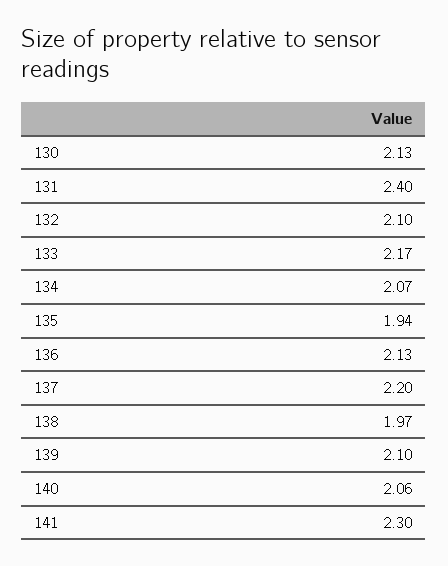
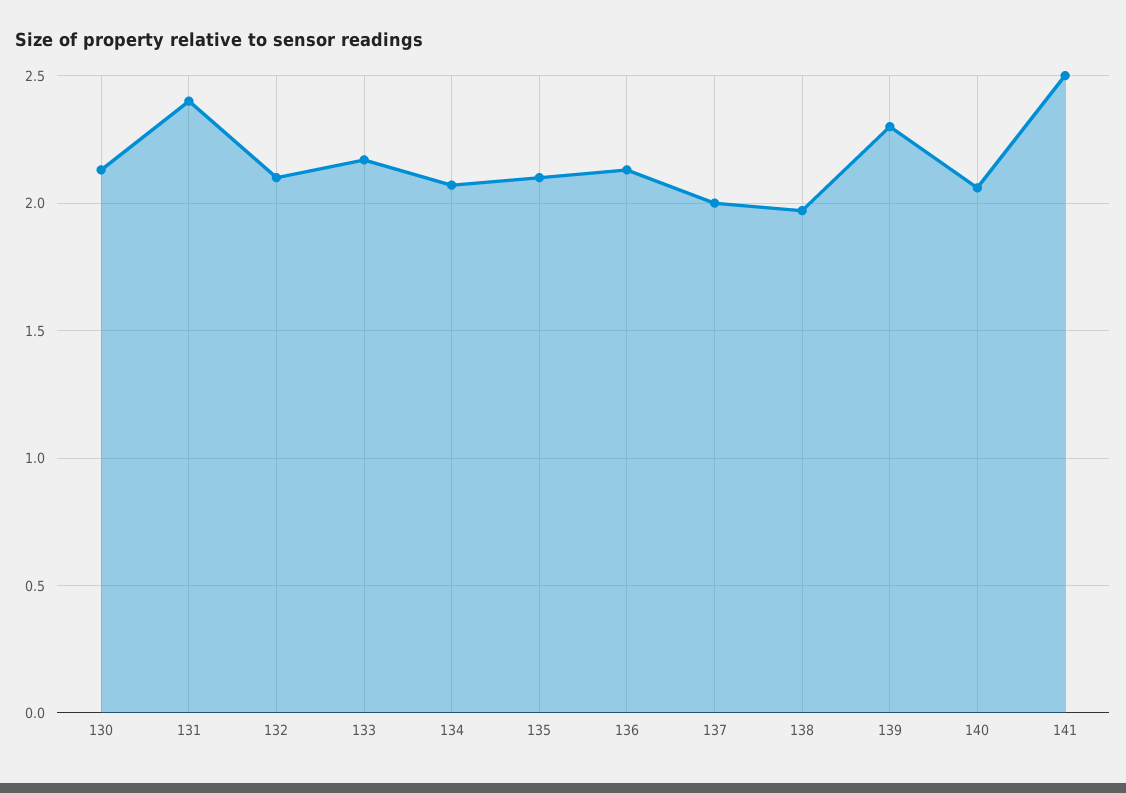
135: 1.94 -> 2.1
137: 2.2 -> 2
139: 2.1 -> 2.3
141: 2.3 -> 2.5

